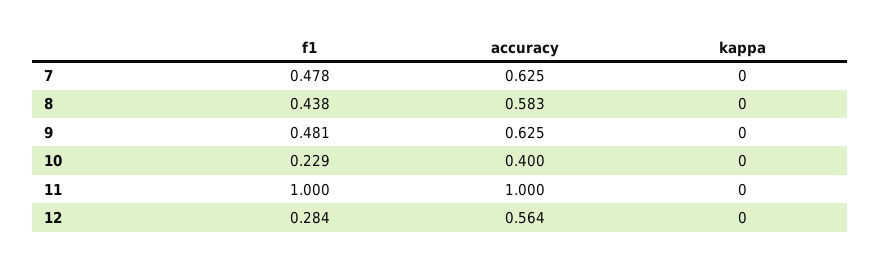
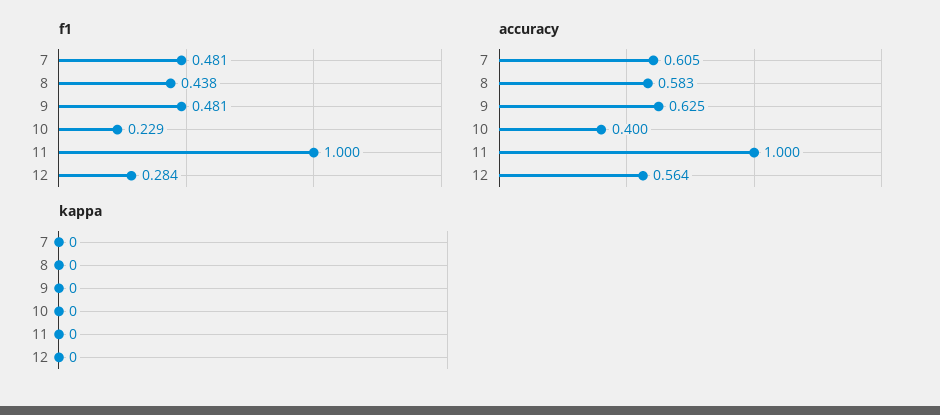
f1, 7: 0.478 -> 0.481
accuracy, 7: 0.625 -> 0.605

